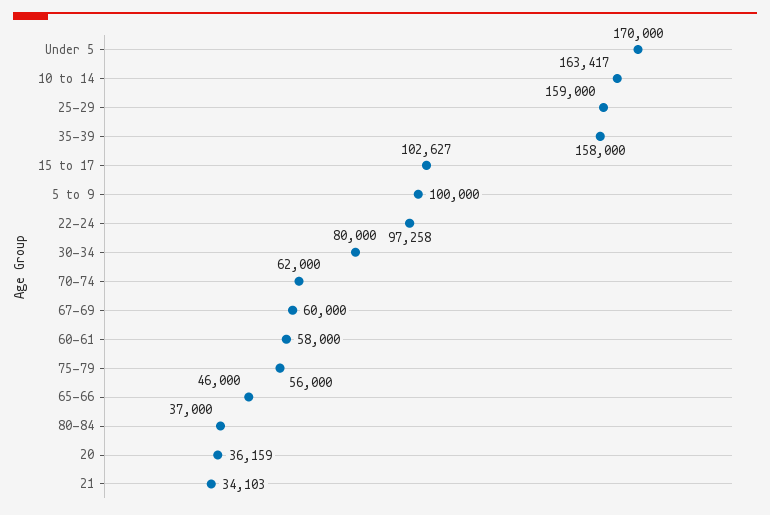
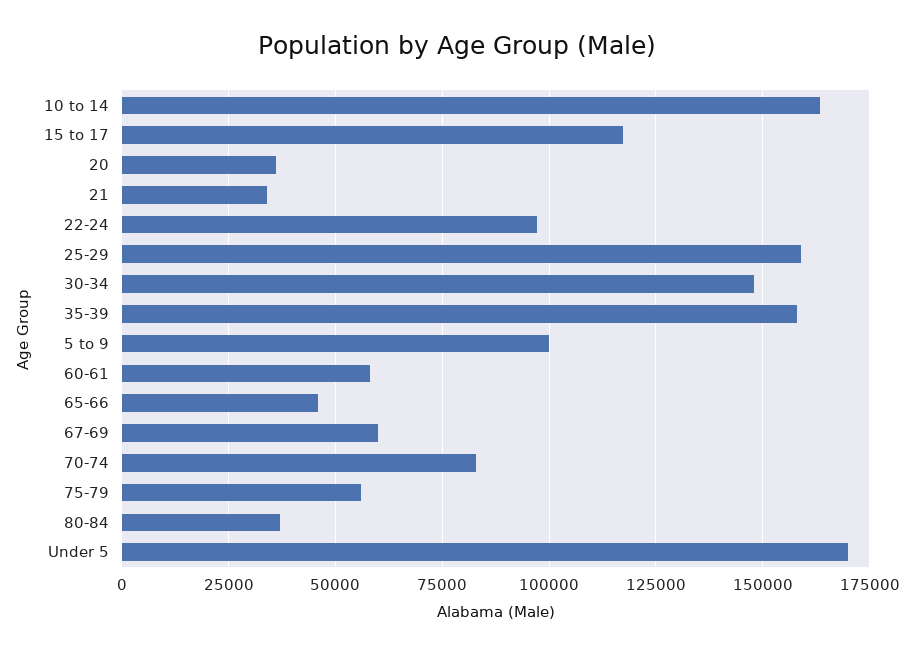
15 to 17: 102627 -> 117500
30-34: 80000 -> 147500
70-74: 62000 -> 82500

